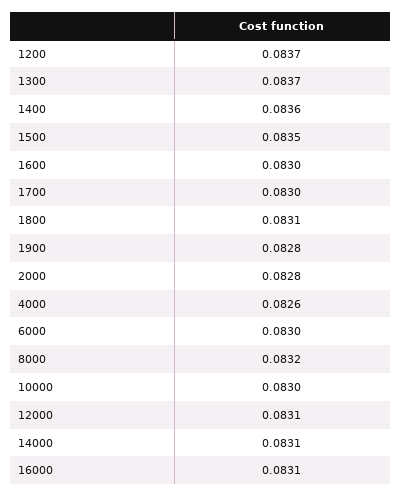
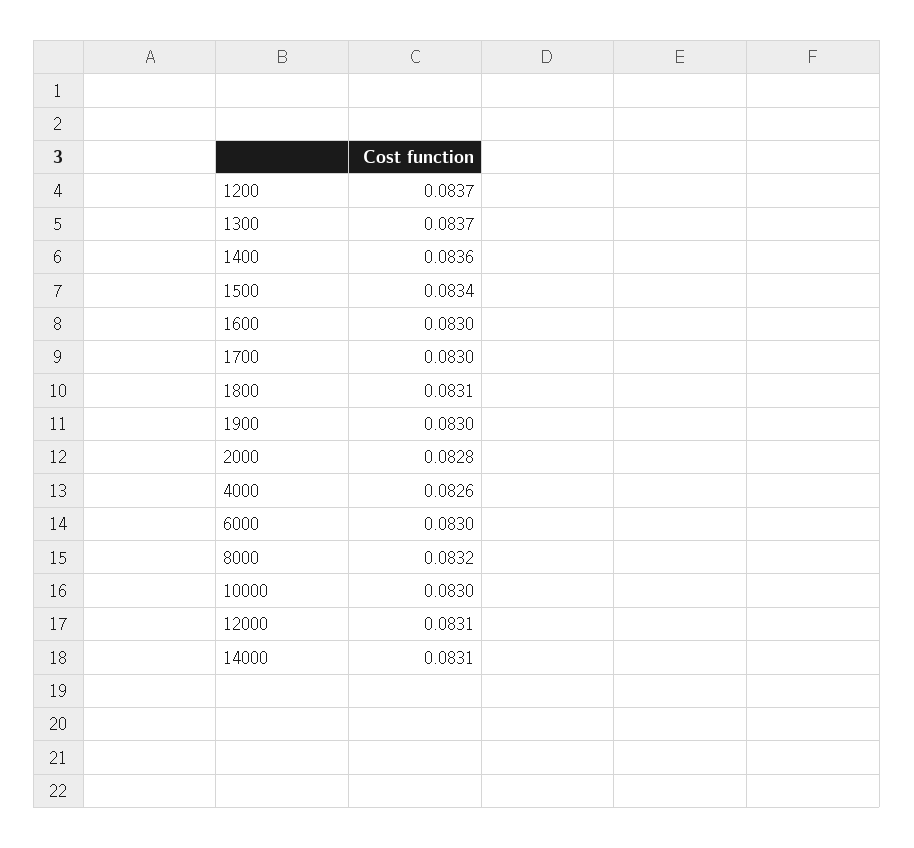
1500: 0.0835 -> 0.0834
1900: 0.0828 -> 0.083
16000: 0.0831 -> none

